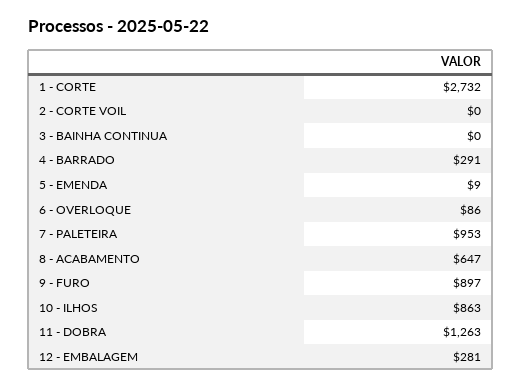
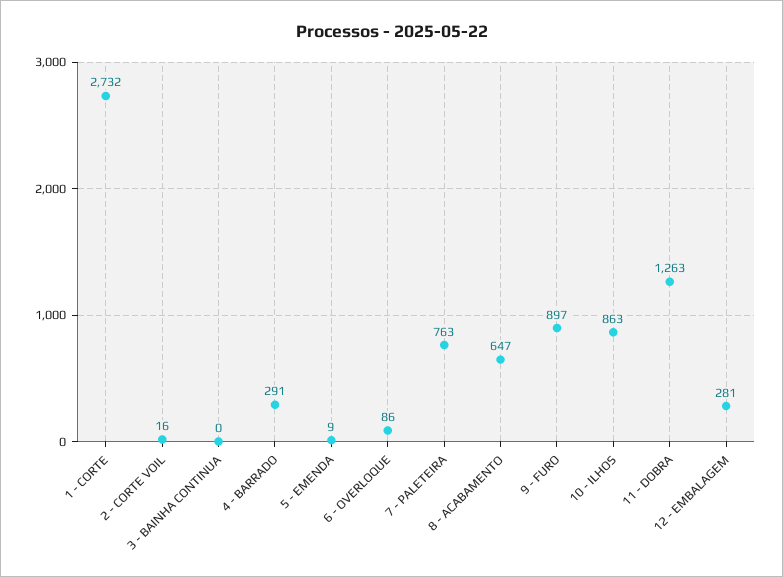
2 - CORTE VOIL: 0 -> 16
7 - PALETEIRA: 953 -> 763

